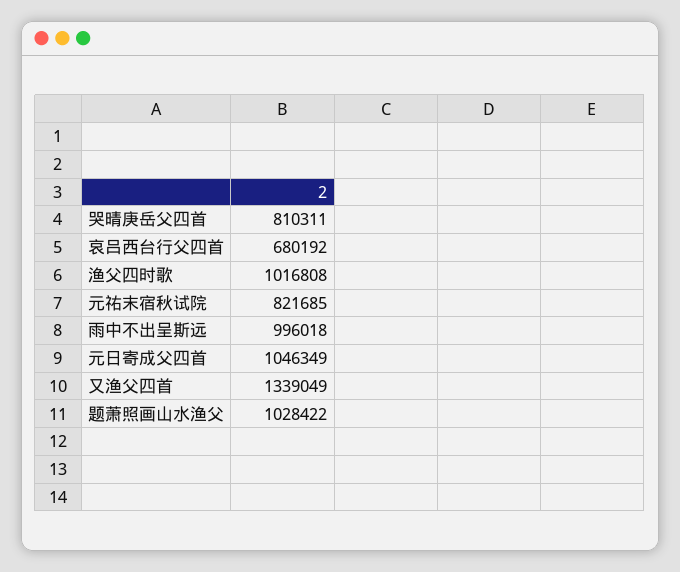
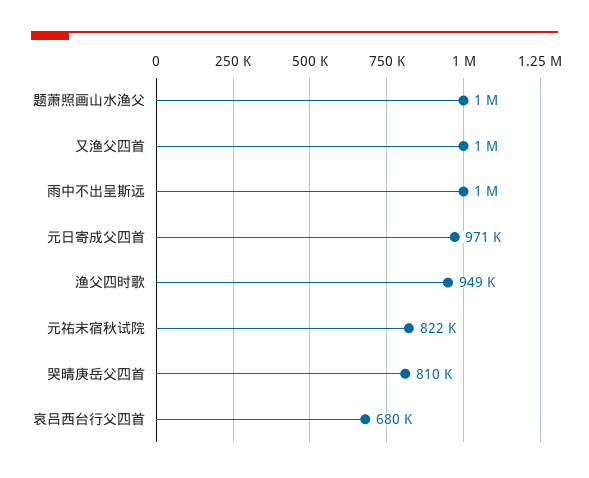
渔父四时歌: 1016808 -> 949000
元日寄成父四首: 1046349 -> 971000
又渔父四首: 1339049 -> 1000000

